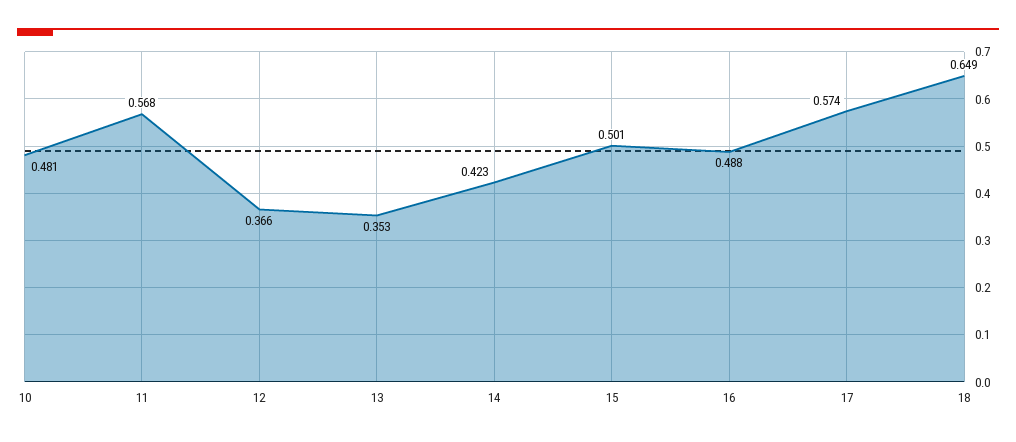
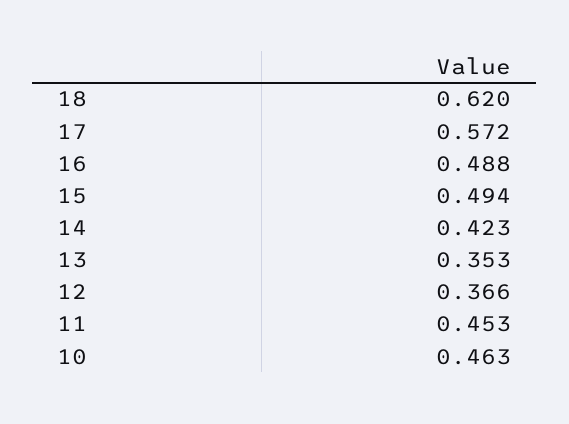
10: 0.481 -> 0.463
11: 0.568 -> 0.453
15: 0.501 -> 0.494
17: 0.574 -> 0.572
18: 0.649 -> 0.62

